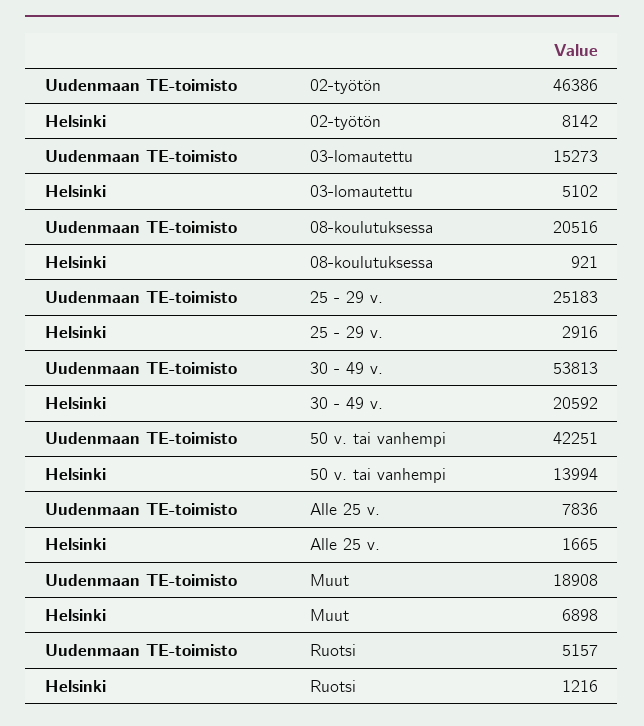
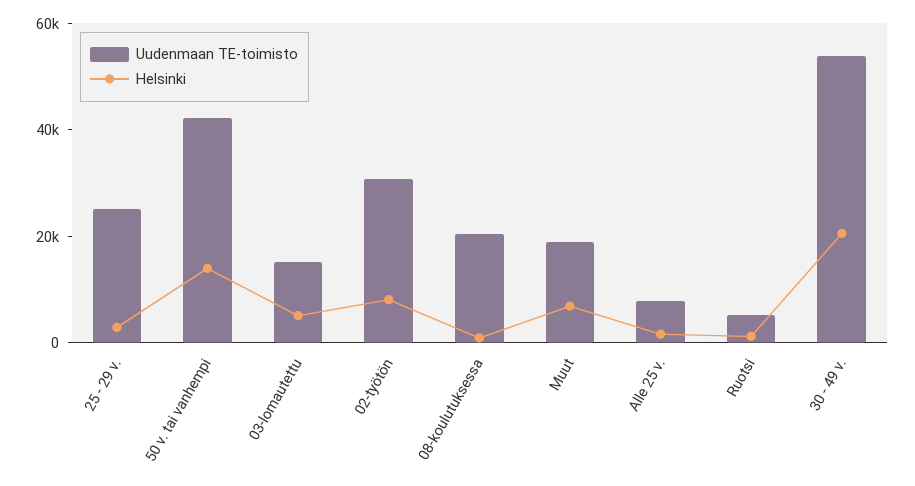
Uudenmaan TE-toimisto, 02-työtön: 46386 -> 30000

